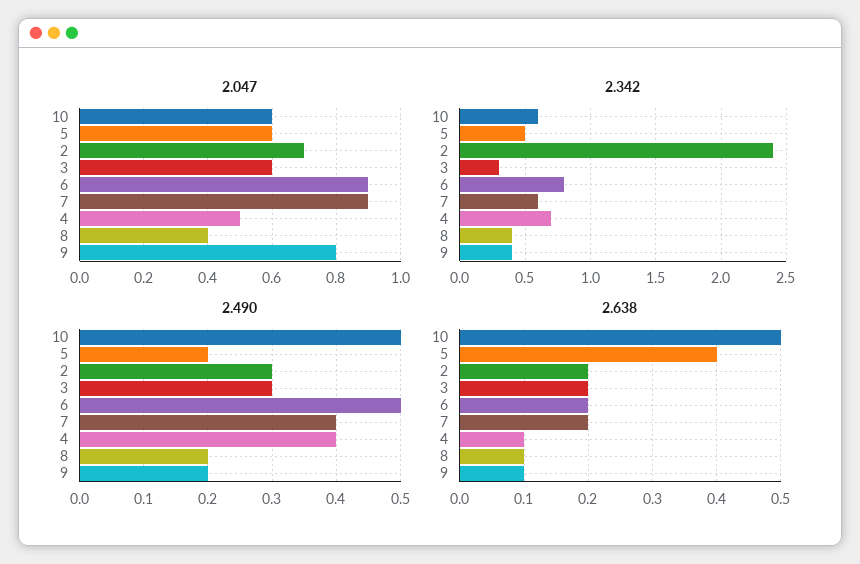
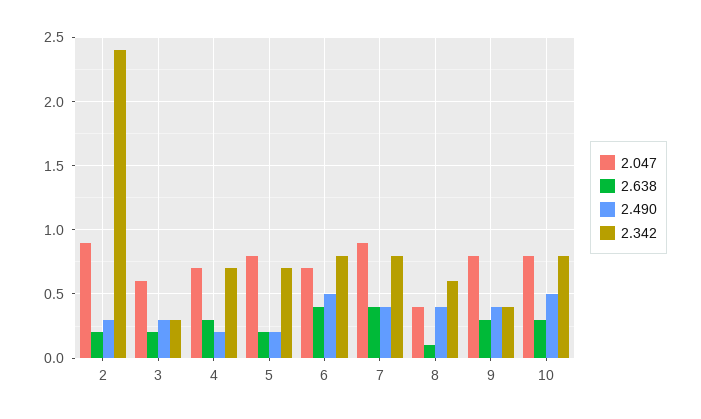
2.047, 10: 0.6 -> 0.8
2.047, 5: 0.6 -> 0.8
2.047, 2: 0.7 -> 0.9
2.047, 6: 0.9 -> 0.7
2.047, 4: 0.5 -> 0.7
2.342, 10: 0.6 -> 0.8
2.342, 5: 0.5 -> 0.7
2.342, 7: 0.6 -> 0.8
2.342, 8: 0.4 -> 0.6
2.490, 4: 0.4 -> 0.2
2.490, 8: 0.2 -> 0.4
2.490, 9: 0.2 -> 0.4
2.638, 10: 0.5 -> 0.3
2.638, 5: 0.4 -> 0.2
2.638, 6: 0.2 -> 0.4
2.638, 7: 0.2 -> 0.4
2.638, 4: 0.1 -> 0.3
2.638, 9: 0.1 -> 0.3

